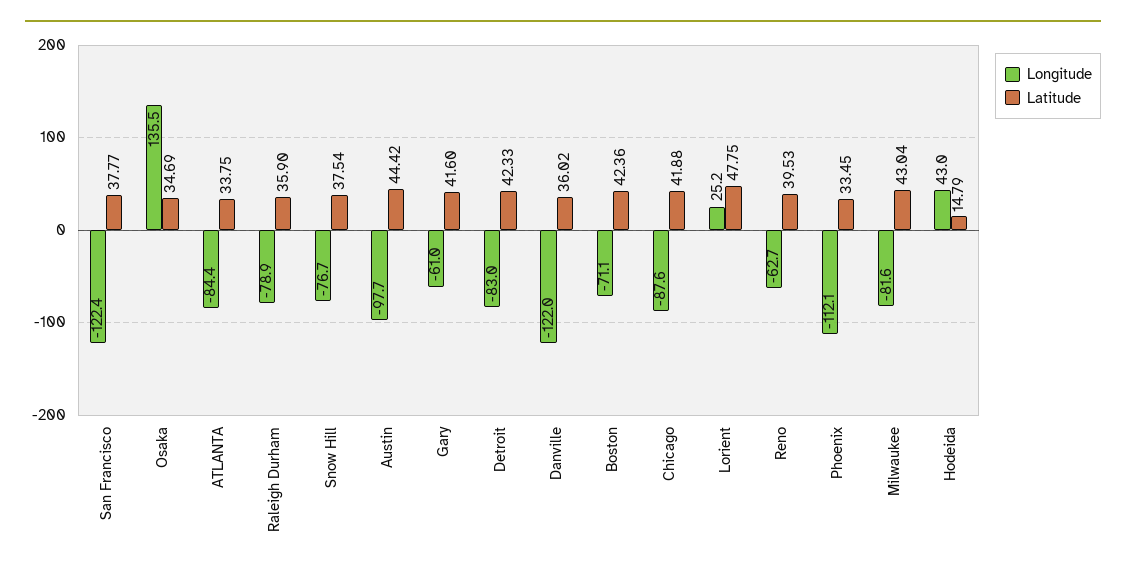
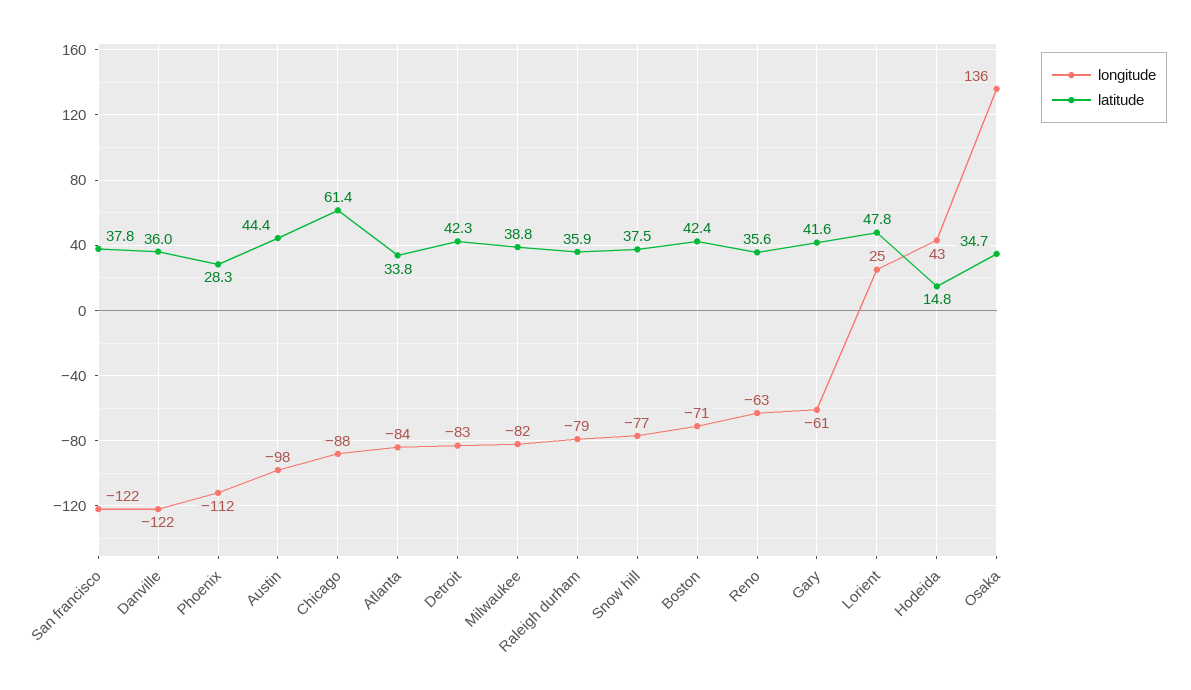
Latitude, Chicago: 41.88 -> 61.4
Latitude, Reno: 39.53 -> 35.6
Latitude, Phoenix: 33.45 -> 28.3
Latitude, Milwaukee: 43.04 -> 38.8

